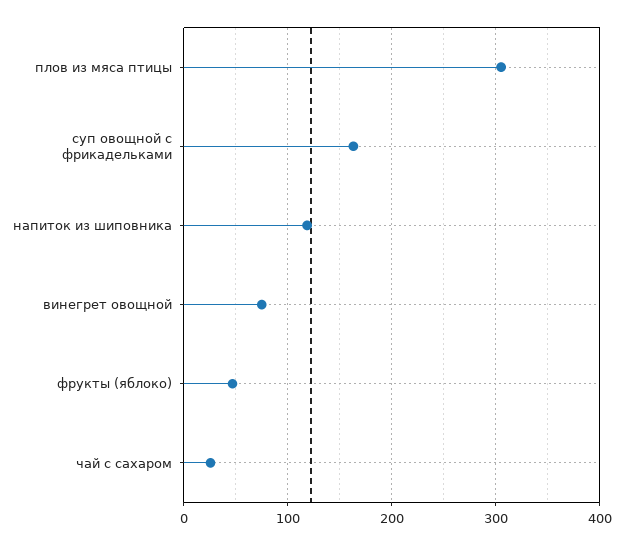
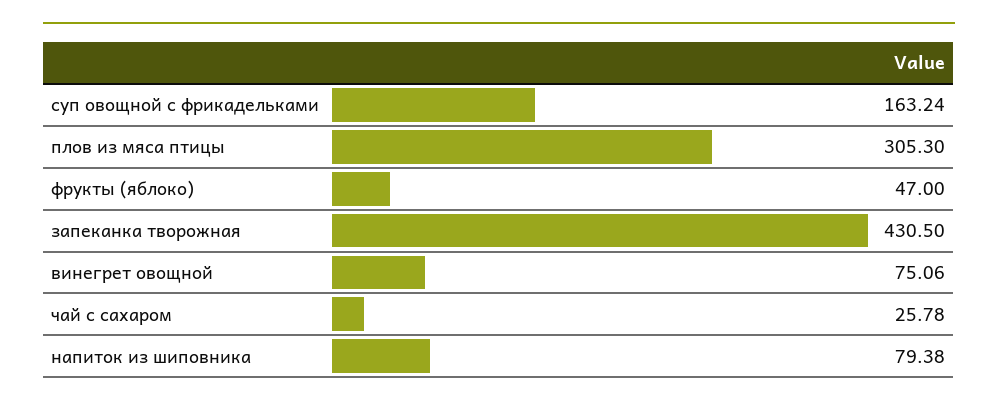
напиток из шиповника: 120 -> 79.38
запеканка творожная: none -> 430.5

